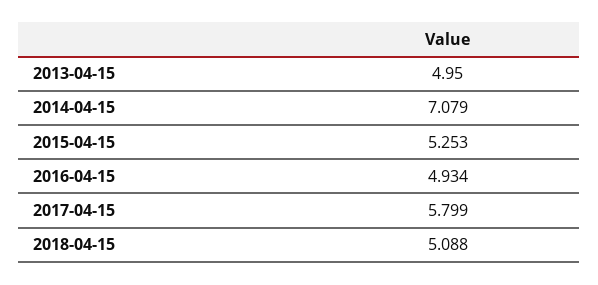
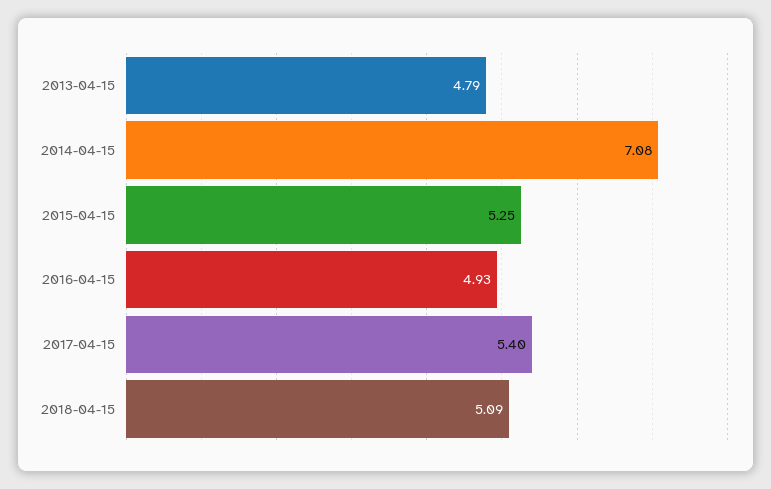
2013-04-15: 4.95 -> 4.79
2017-04-15: 5.799 -> 5.4

